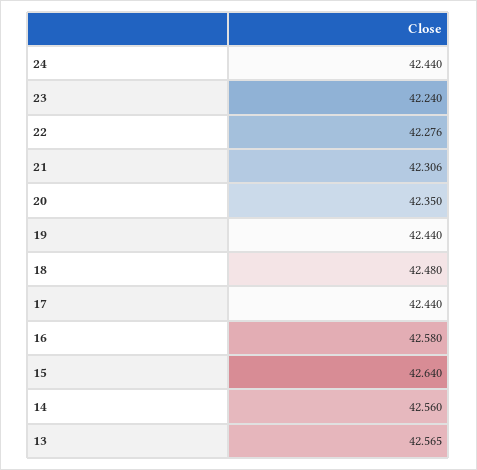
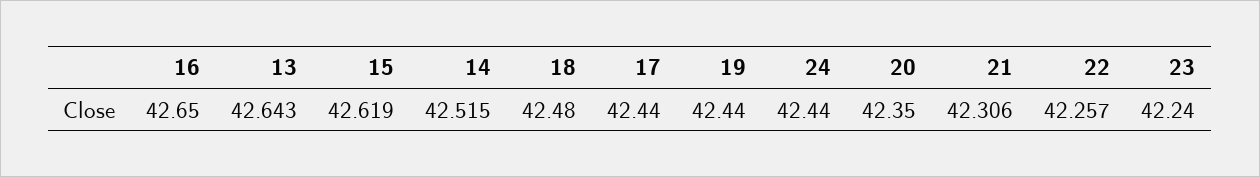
22: 42.276 -> 42.257
16: 42.58 -> 42.65
15: 42.64 -> 42.619
14: 42.56 -> 42.515
13: 42.565 -> 42.643

